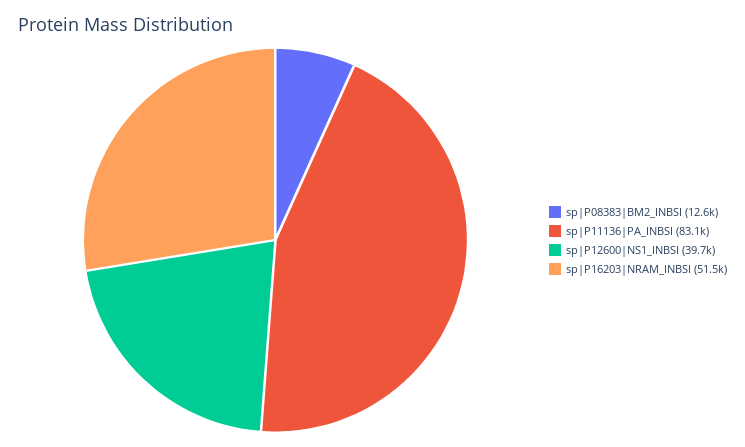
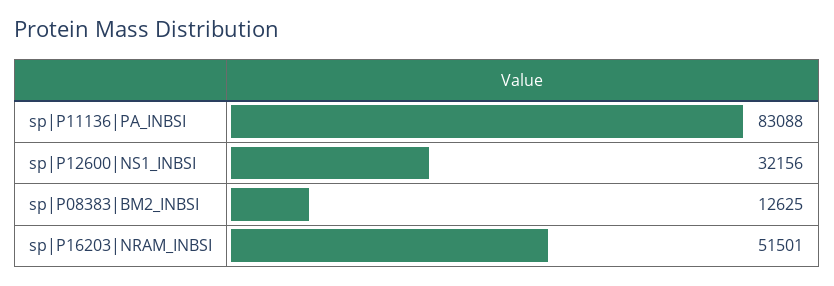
sp|P12600|NS1_INBSI: 39700 -> 32156

